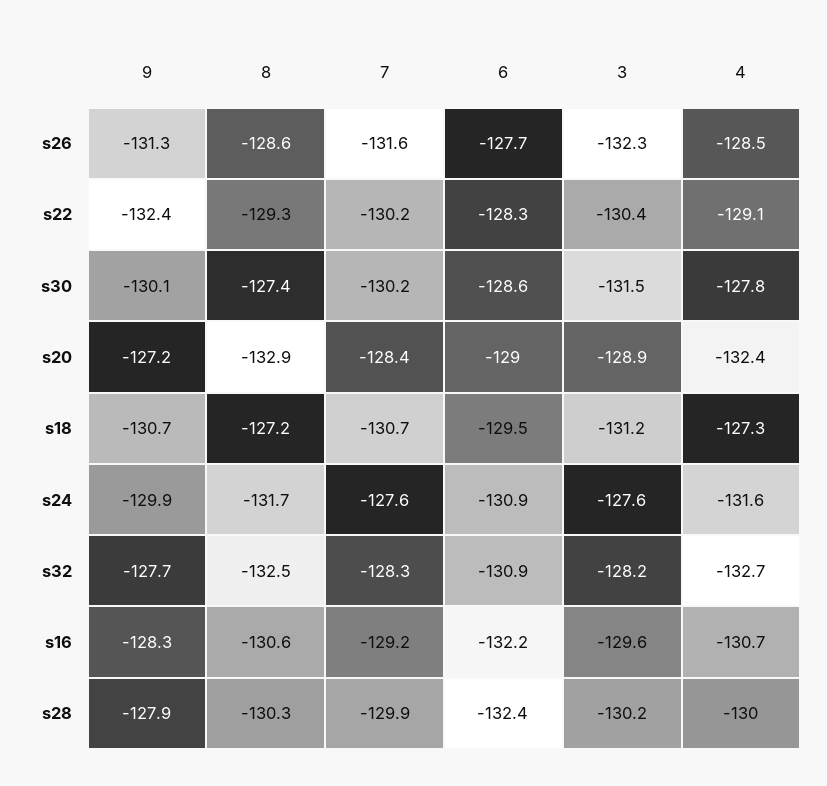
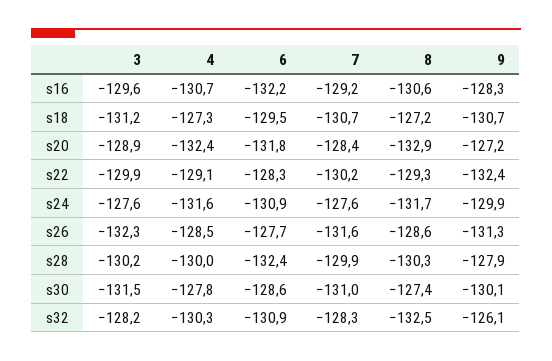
3, s22: -130.4 -> -129.9
7, s30: -130.2 -> -131
6, s20: -129 -> -131.8
9, s32: -127.7 -> -126.1
4, s32: -132.7 -> -130.3

